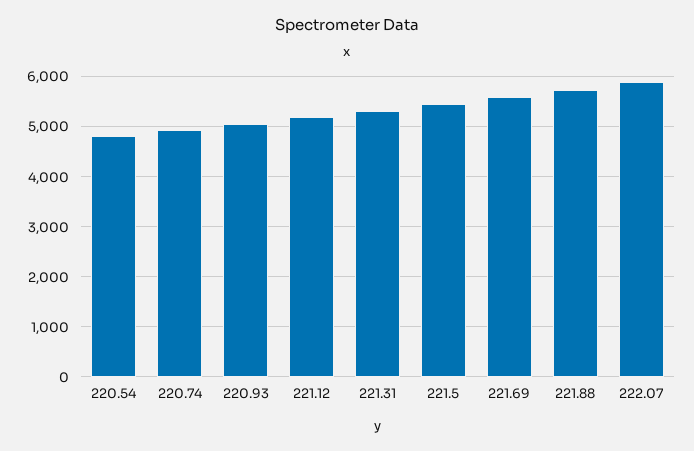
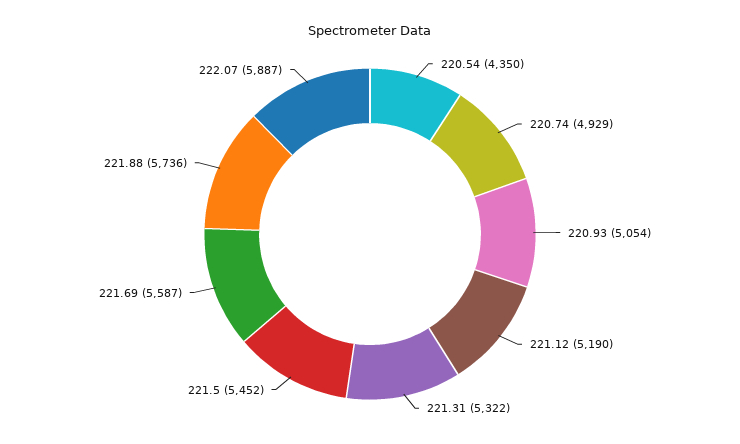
220.54: 4800 -> 4350

